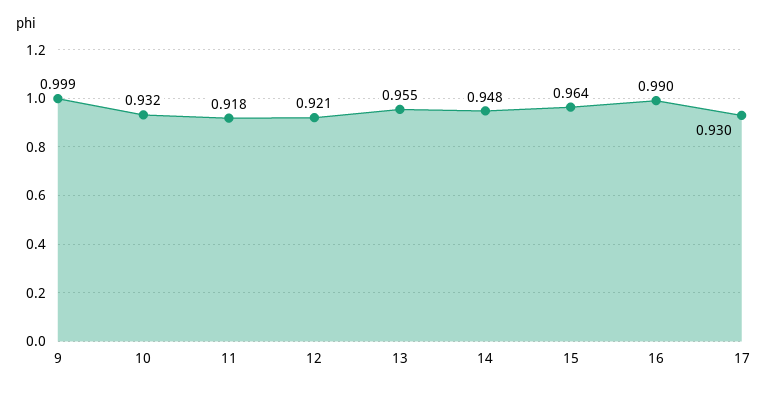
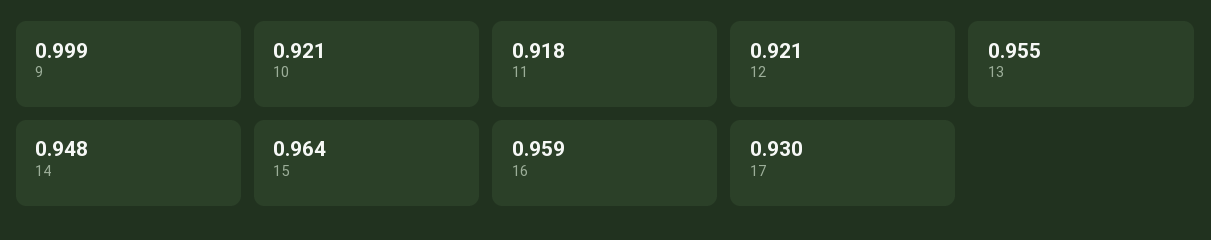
10: 0.932 -> 0.921
16: 0.99 -> 0.959

